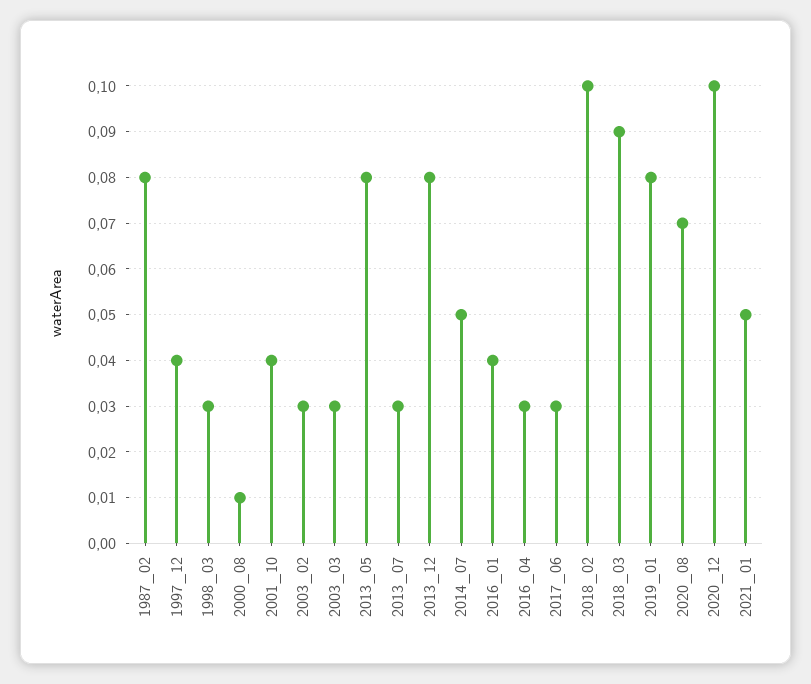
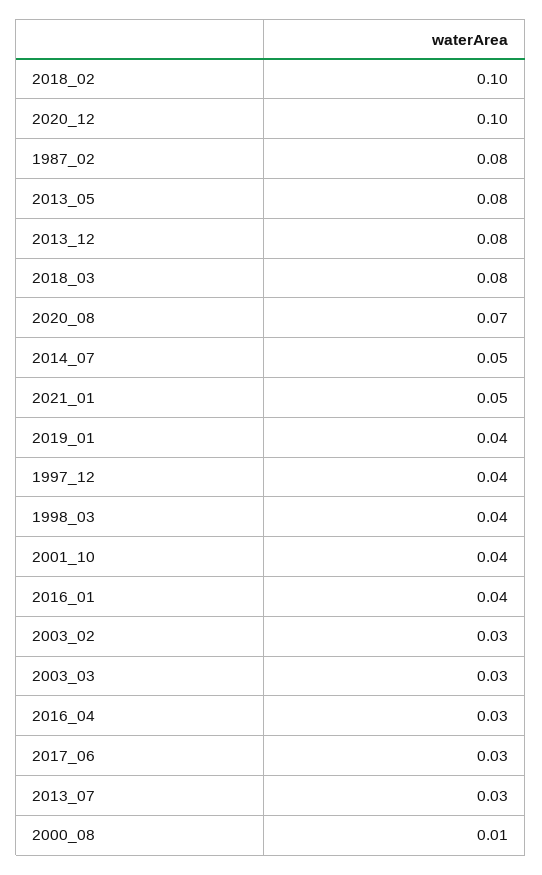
1998_03: 0.03 -> 0.04
2018_03: 0.09 -> 0.08
2019_01: 0.08 -> 0.04

